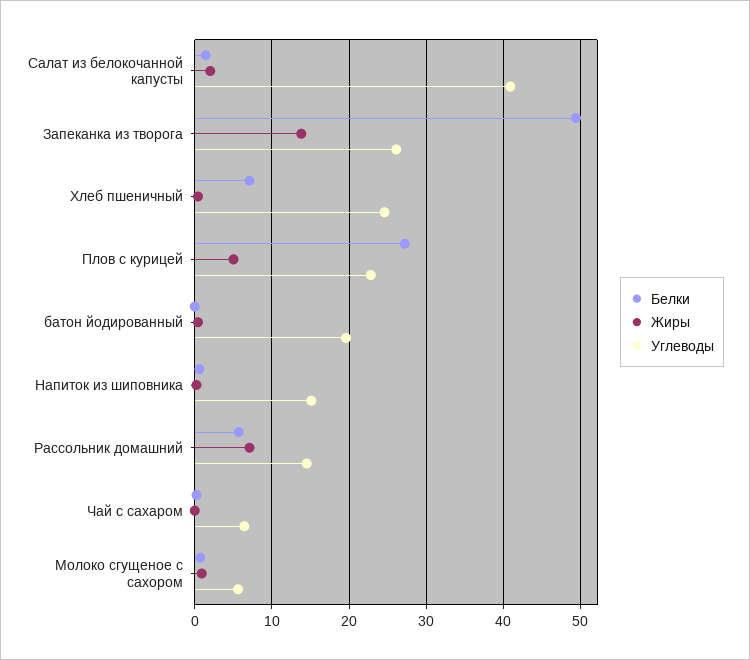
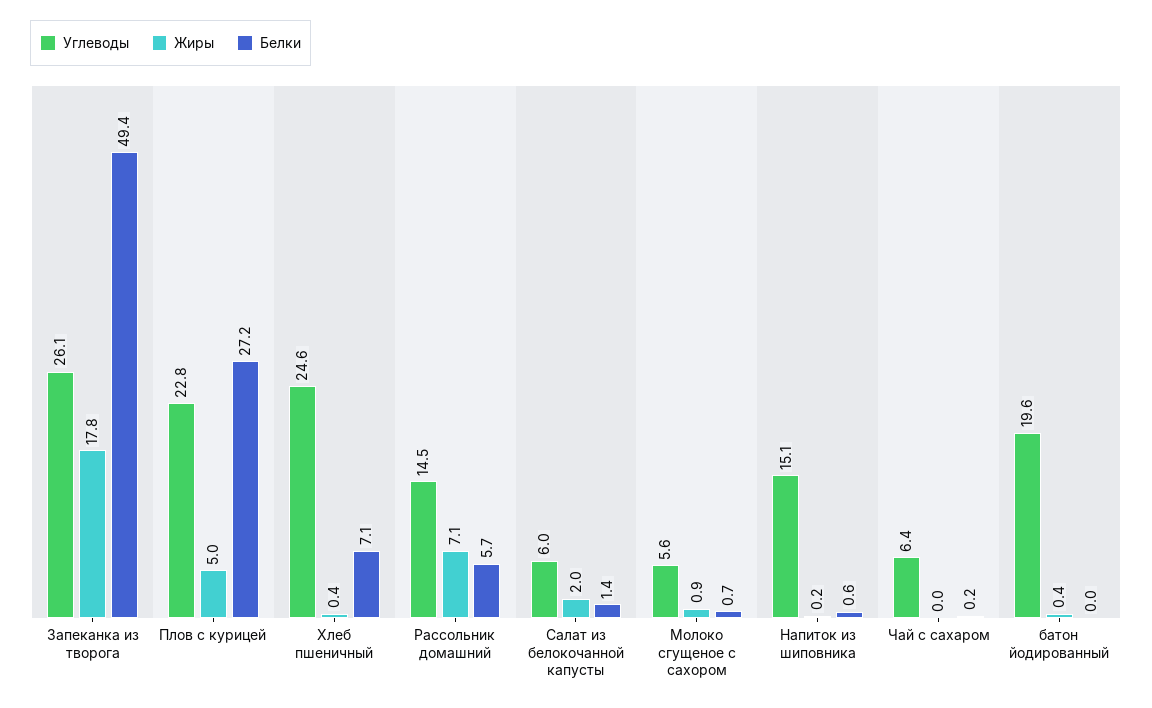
Углеводы, Салат из белокочанной капусты: 41 -> 6
Жиры, Запеканка из творога: 14 -> 17.8

